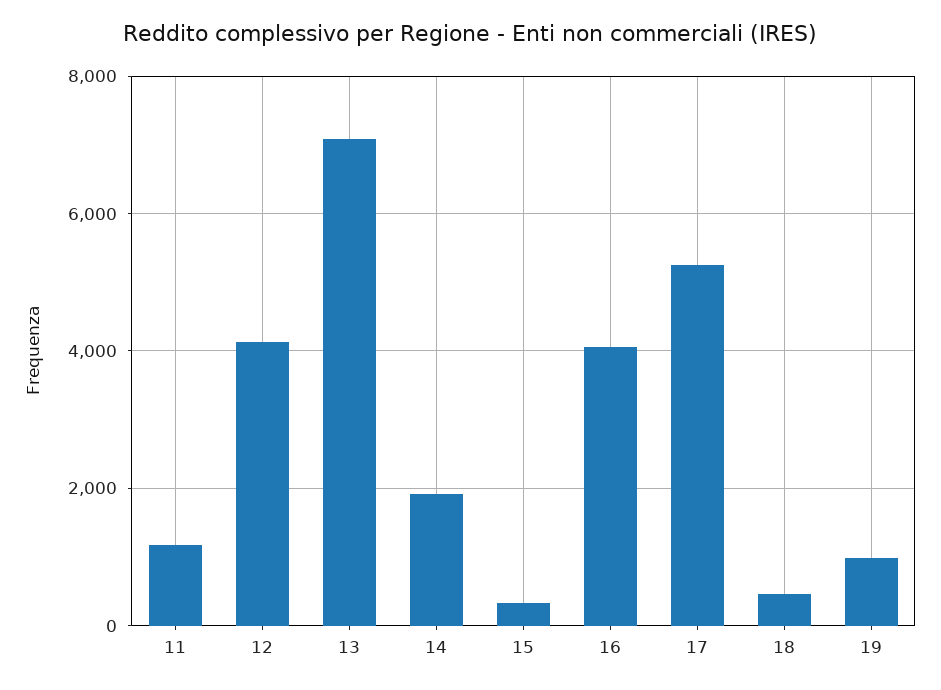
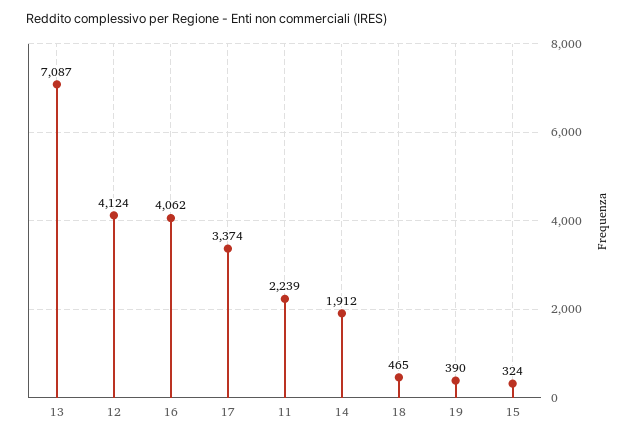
11: 1200 -> 2239
17: 5200 -> 3374
19: 1000 -> 390

